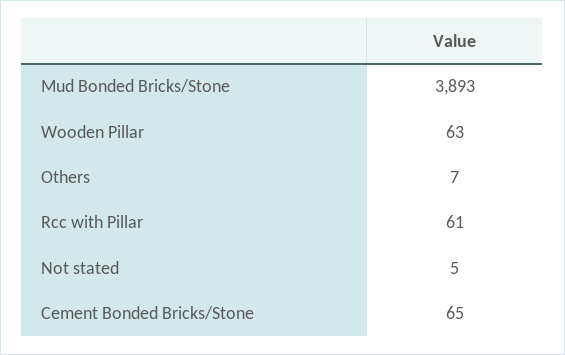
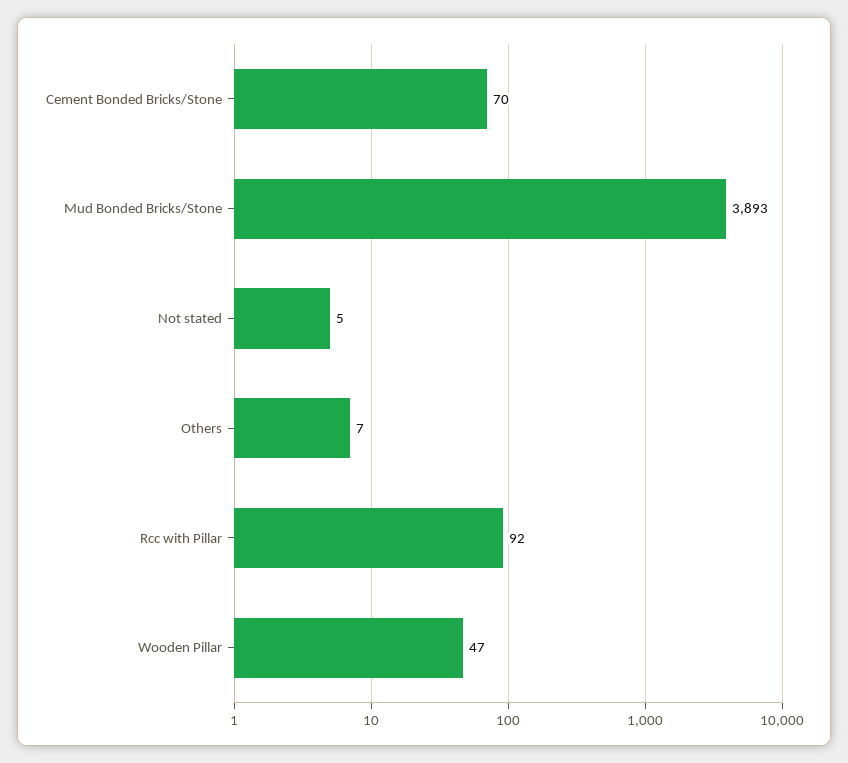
Wooden Pillar: 63 -> 47
Rcc with Pillar: 61 -> 92
Cement Bonded Bricks/Stone: 65 -> 70

